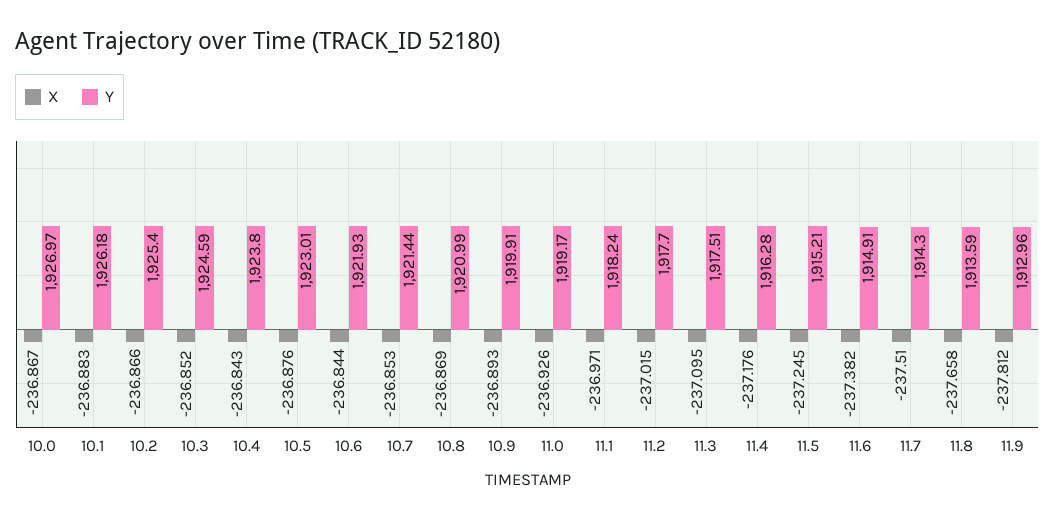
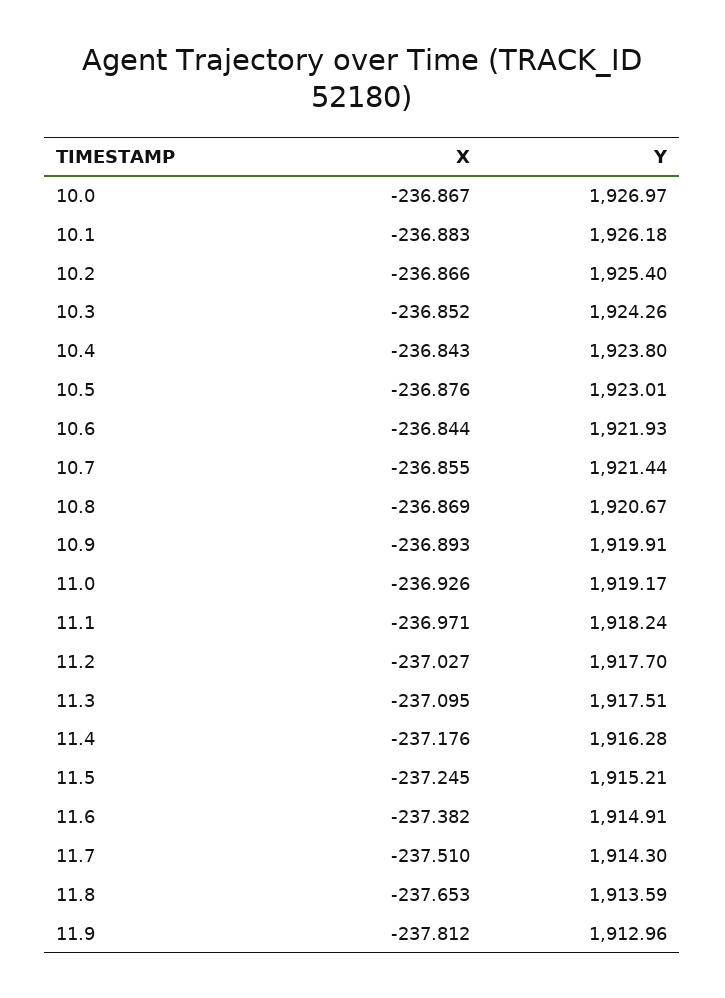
Y, 10.3: 1924.59 -> 1924.26
X, 10.7: -236.853 -> -236.855
Y, 10.8: 1920.99 -> 1920.67
X, 11.2: -237.015 -> -237.027
X, 11.8: -237.658 -> -237.653

